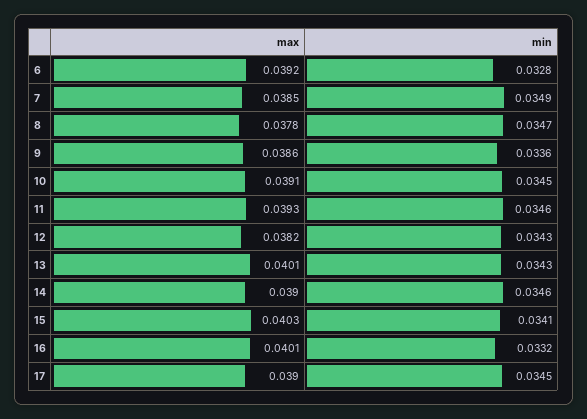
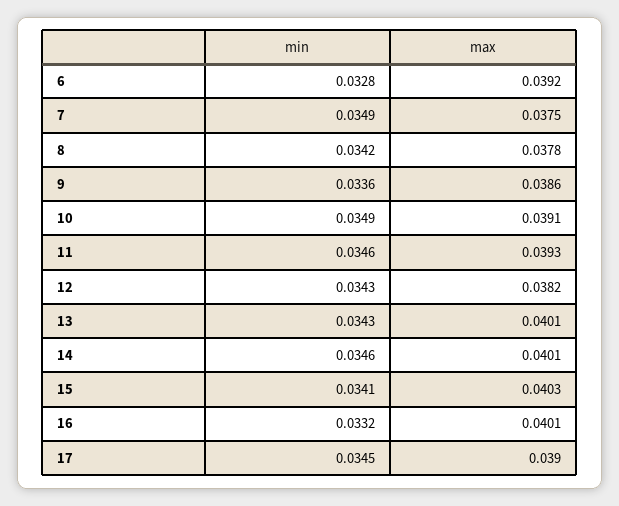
max, 7: 0.0385 -> 0.0375
min, 8: 0.0347 -> 0.0342
min, 10: 0.0345 -> 0.0349
max, 14: 0.039 -> 0.0401

